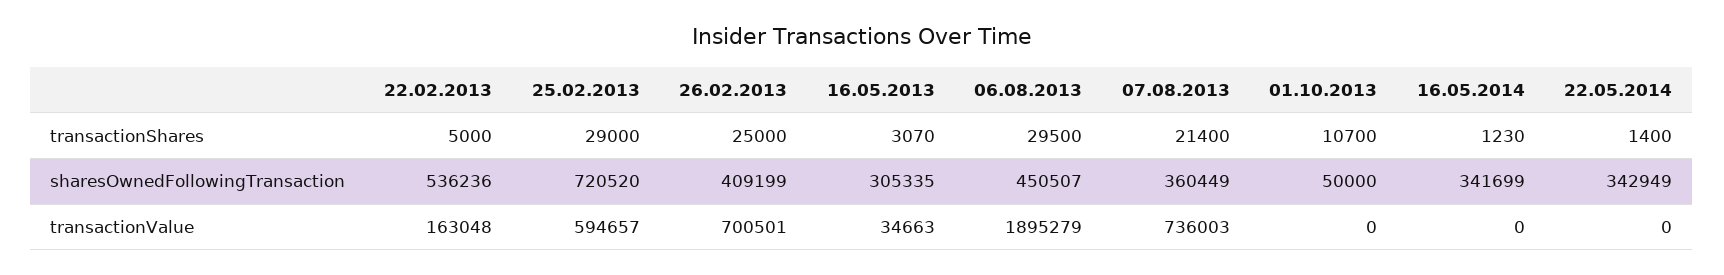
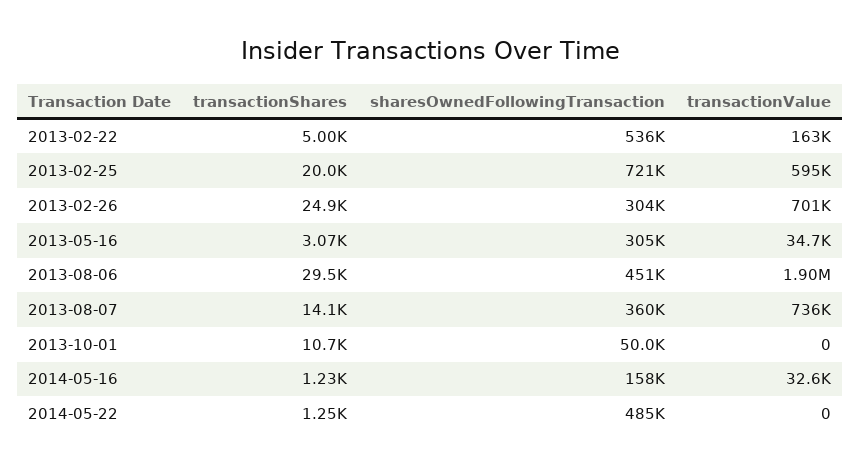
25.02.2013, transactionShares: 29000 -> 20000
26.02.2013, transactionShares: 25000 -> 24900
07.08.2013, transactionShares: 21400 -> 14100
22.05.2014, transactionShares: 1400 -> 1250
26.02.2013, sharesOwnedFollowingTransaction: 409199 -> 304000
16.05.2014, sharesOwnedFollowingTransaction: 341699 -> 158000
22.05.2014, sharesOwnedFollowingTransaction: 342949 -> 485000
16.05.2014, transactionValue: 0 -> 32600

